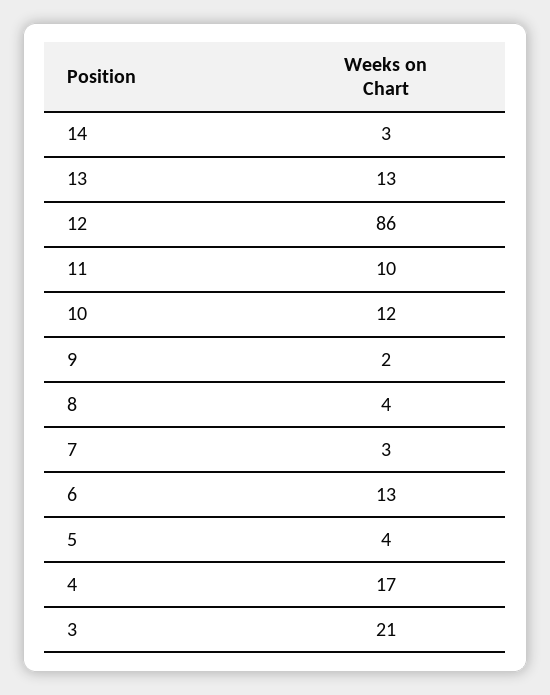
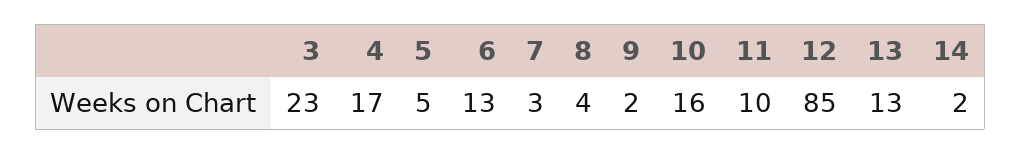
14: 3 -> 2
12: 86 -> 85
10: 12 -> 16
5: 4 -> 5
3: 21 -> 23

